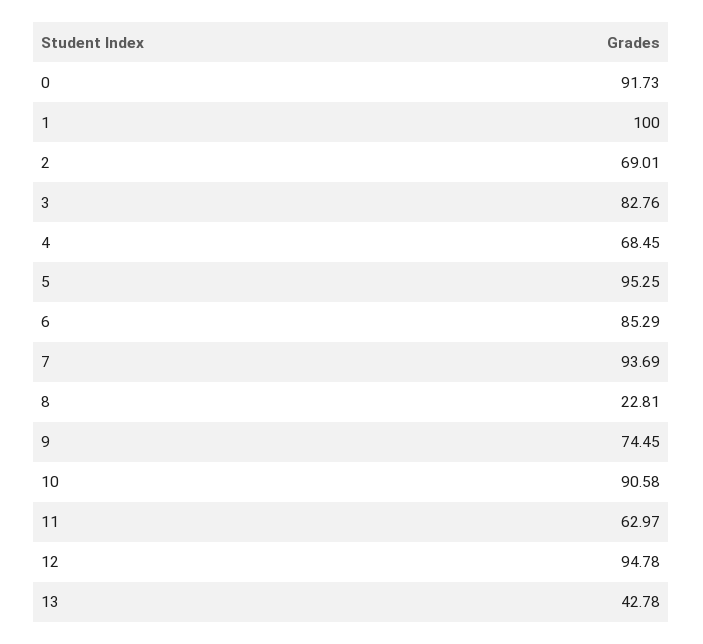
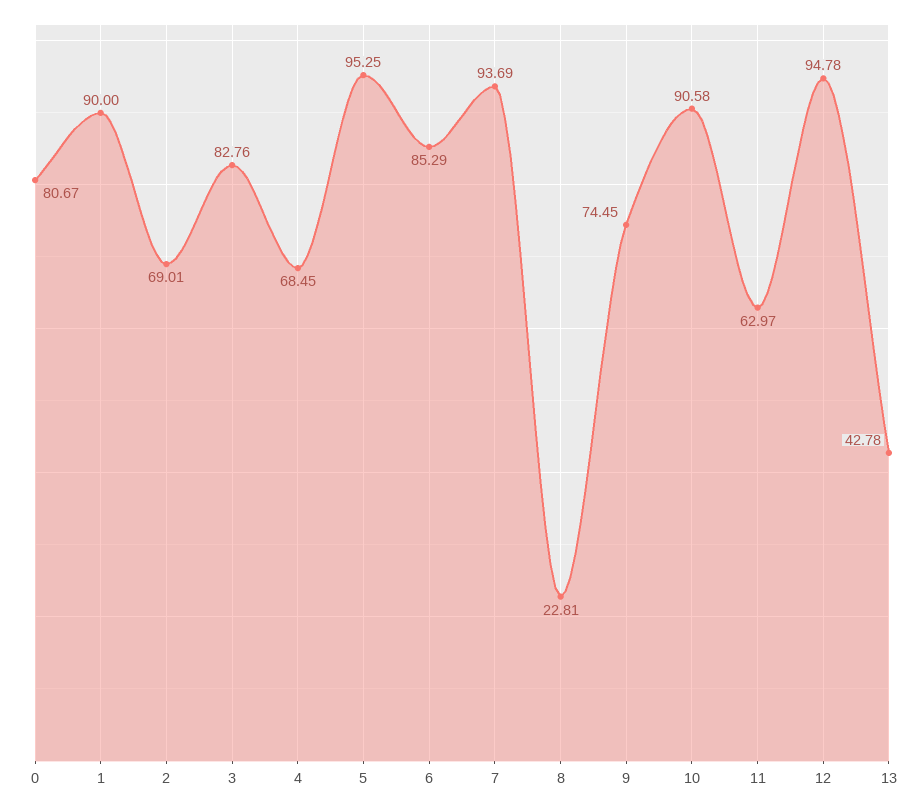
0: 91.73 -> 80.67
1: 100 -> 90

